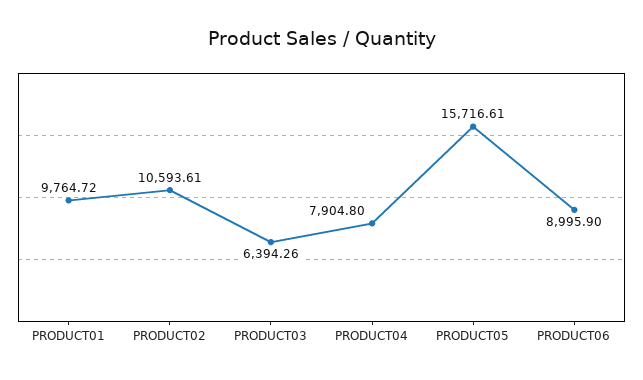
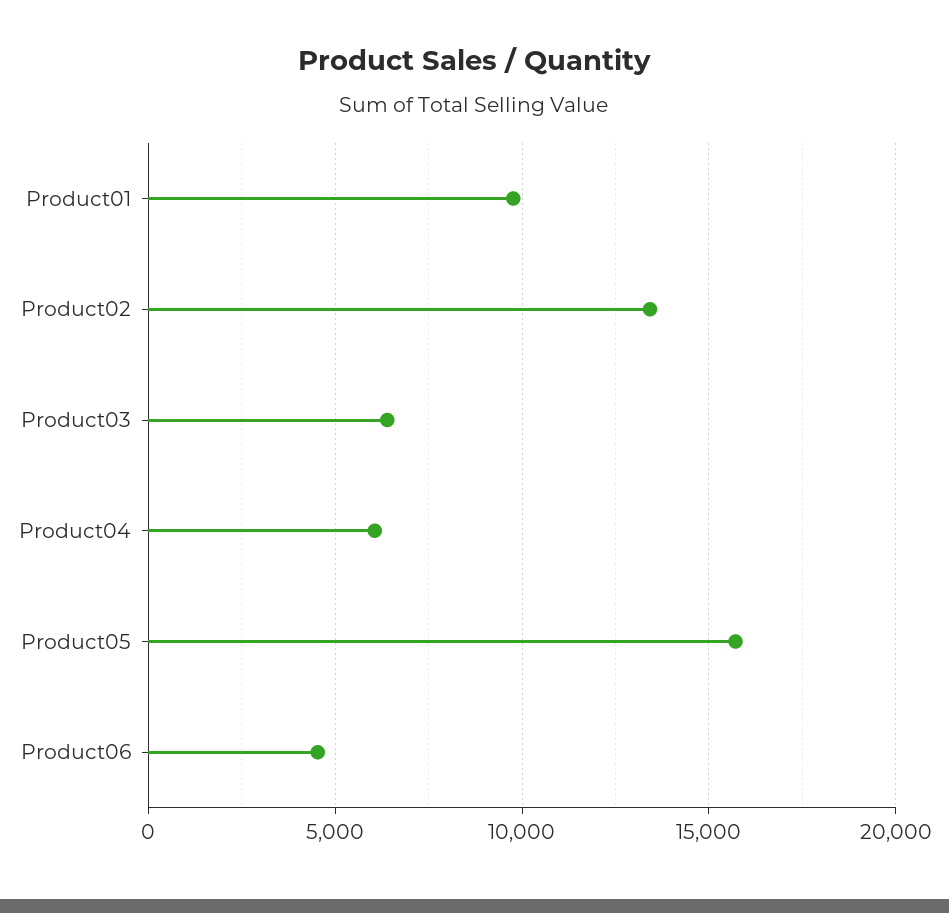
PRODUCT02: 10593.61 -> 13500
PRODUCT04: 7904.8 -> 6000
PRODUCT06: 8995.9 -> 4500

